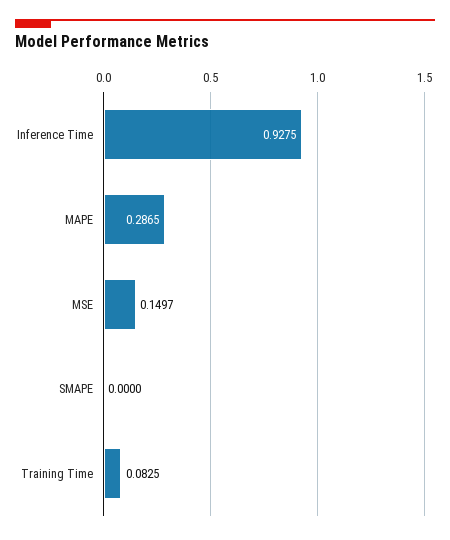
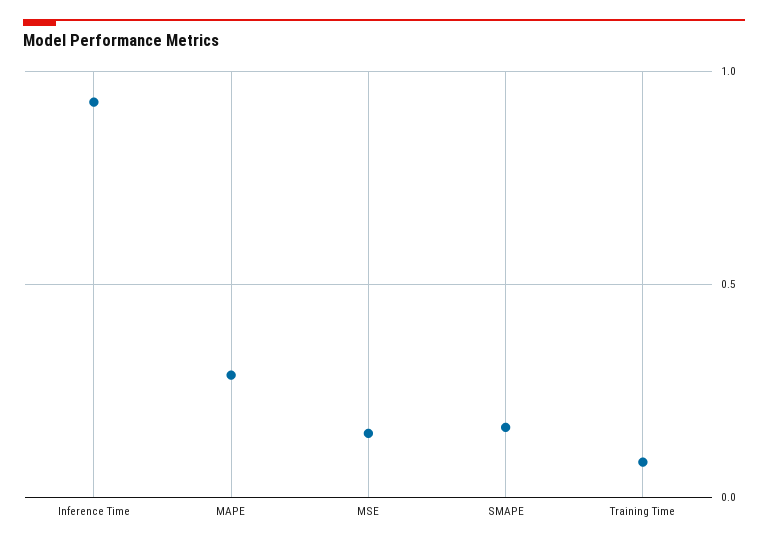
SMAPE: 0 -> 0.15

